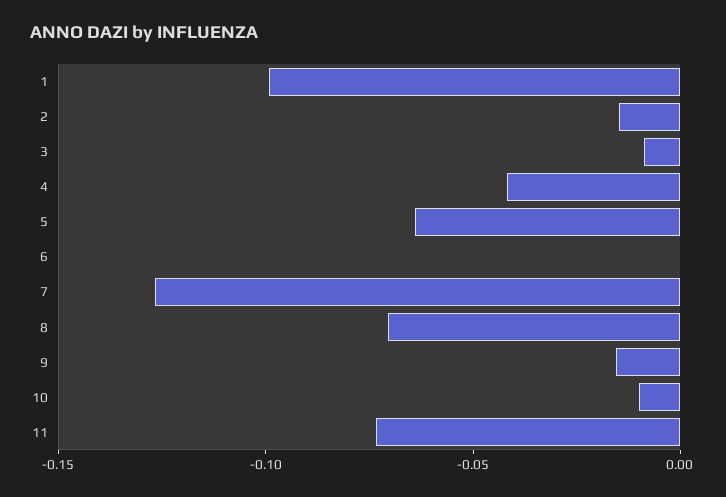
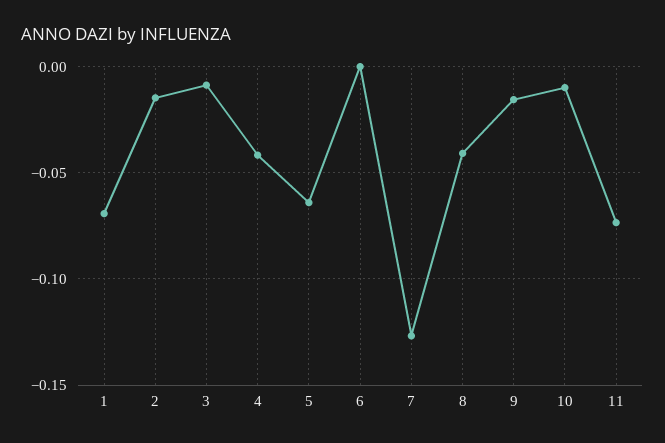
1: -0.1 -> -0.07
8: -0.07 -> -0.04

